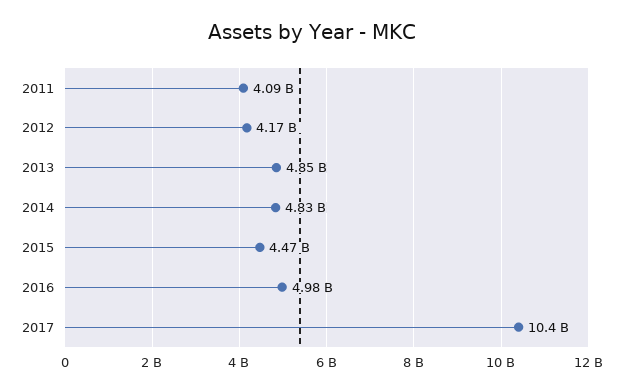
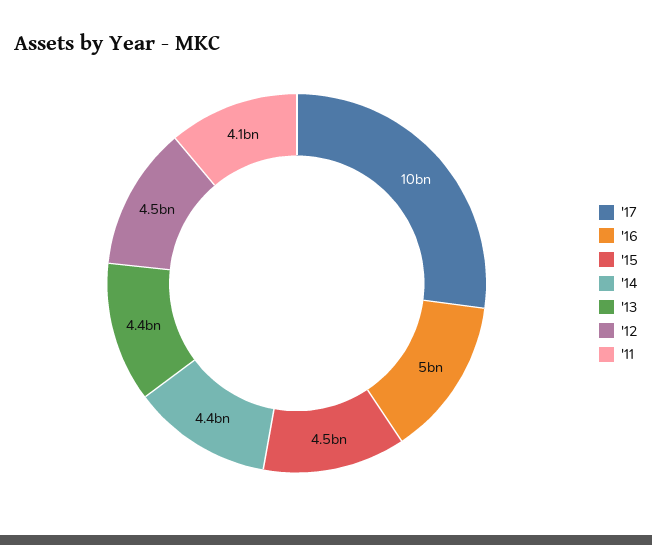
2012: 4170000000 -> 4500000000
2013: 4850000000 -> 4400000000
2014: 4830000000 -> 4400000000

